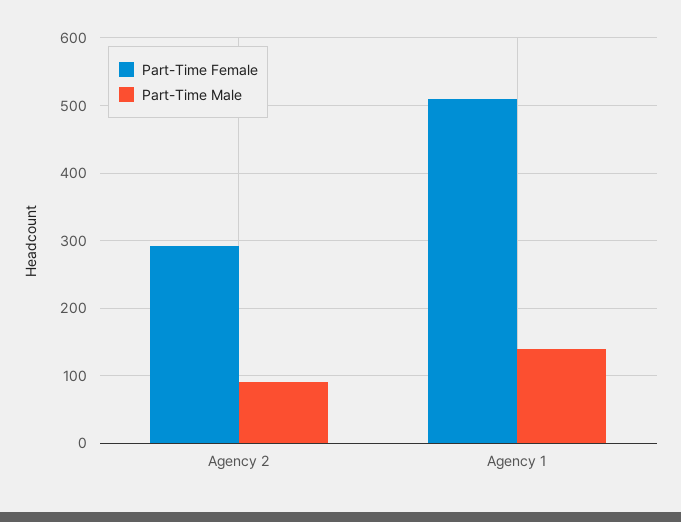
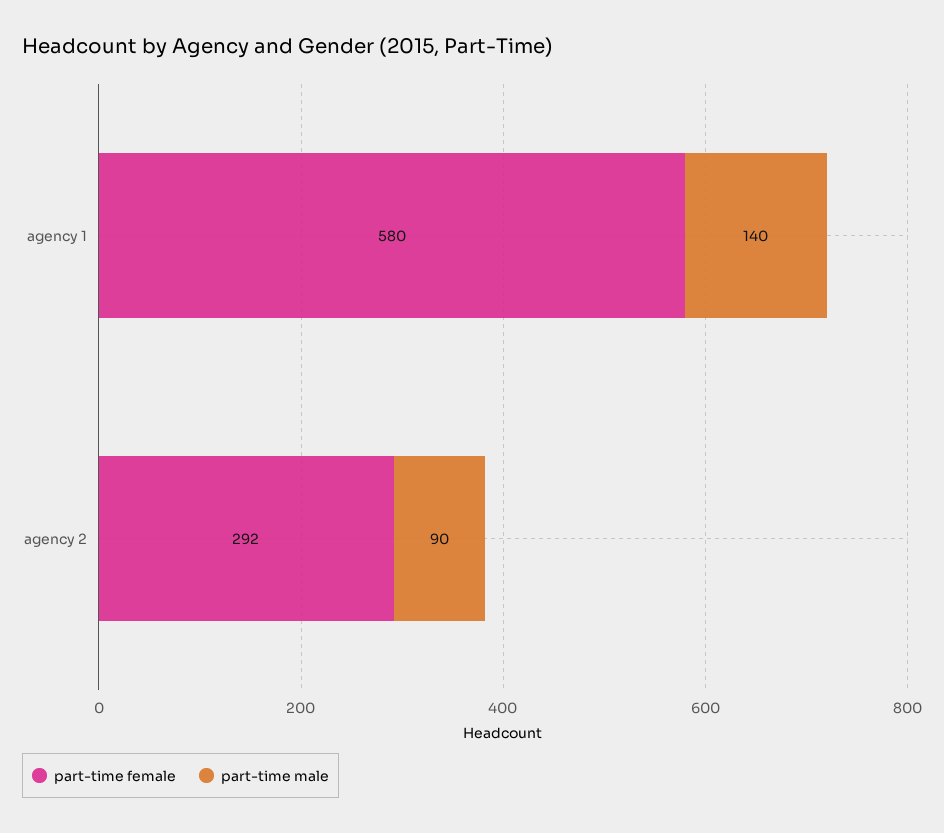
Part-Time Female, Agency 1: 510 -> 580

